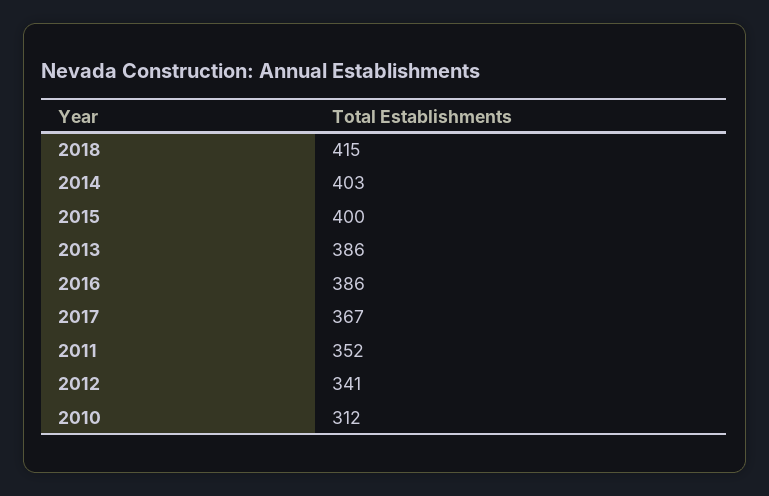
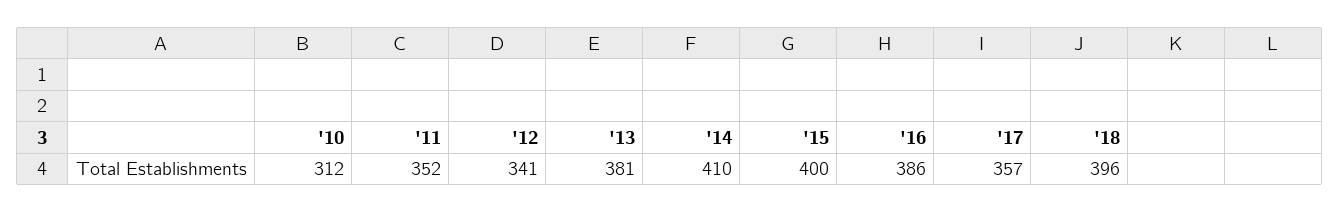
2018: 415 -> 396
2014: 403 -> 410
2013: 386 -> 381
2017: 367 -> 357

